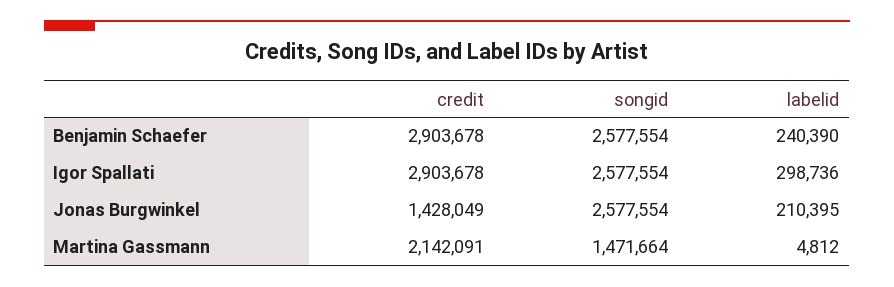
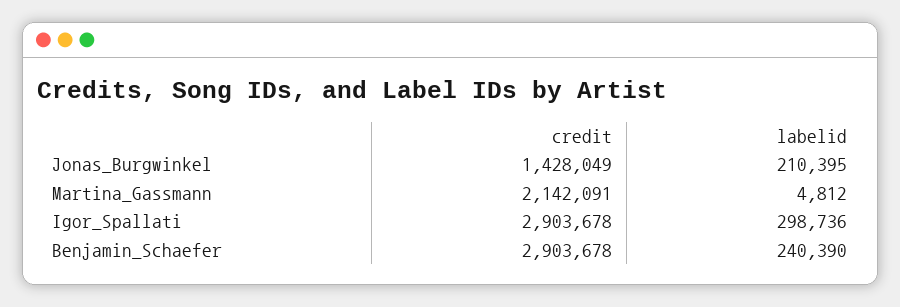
songid, Benjamin Schaefer: 2577554 -> none
songid, Igor Spallati: 2577554 -> none
songid, Jonas Burgwinkel: 2577554 -> none
songid, Martina Gassmann: 1471664 -> none

